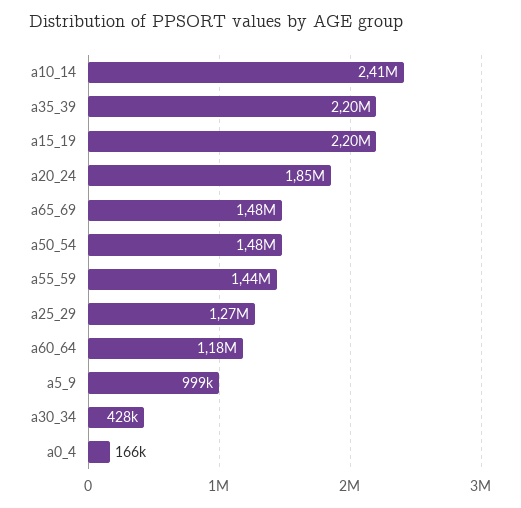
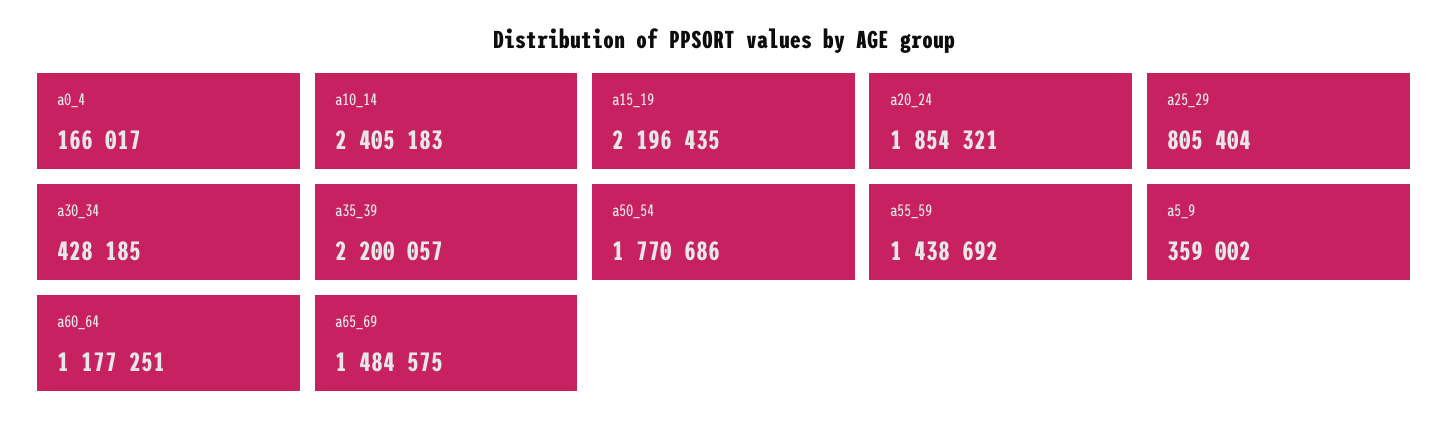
a50_54: 1480000 -> 1770686
a25_29: 1270000 -> 805404
a5_9: 999000 -> 359002

